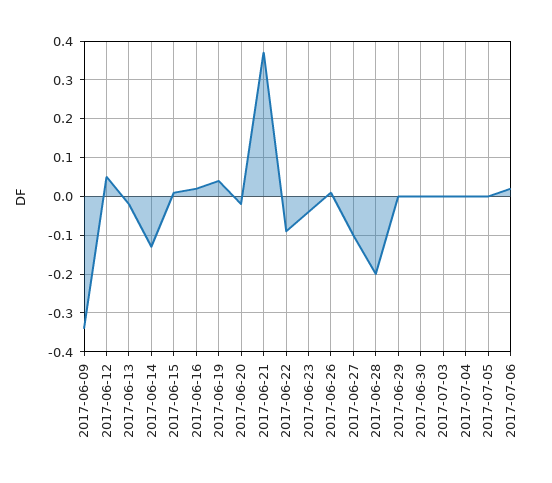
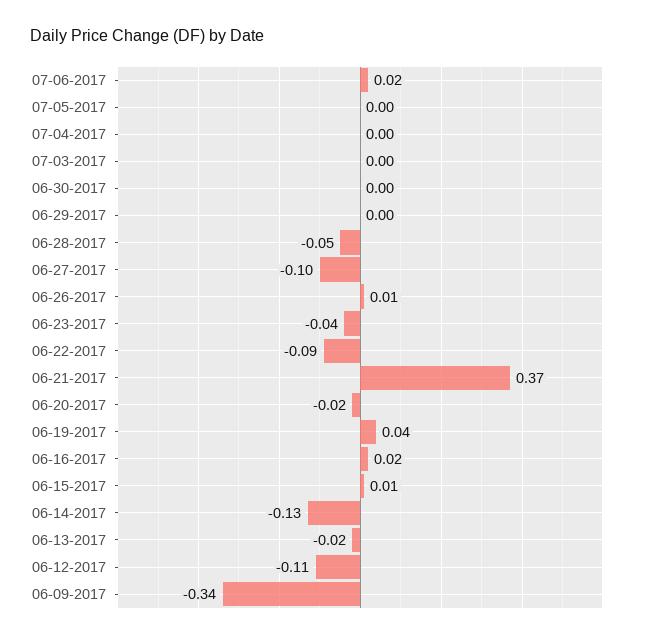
2017-06-12: 0.05 -> -0.11
2017-06-28: -0.2 -> -0.05

